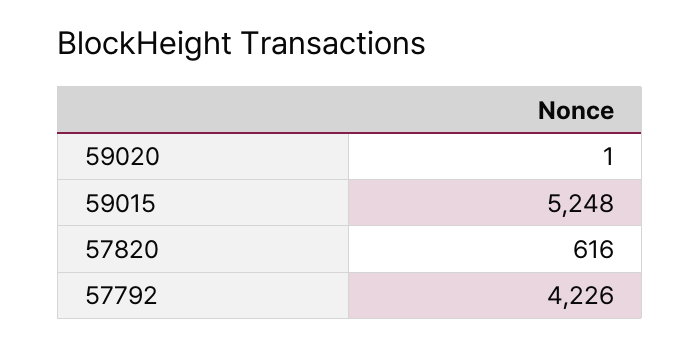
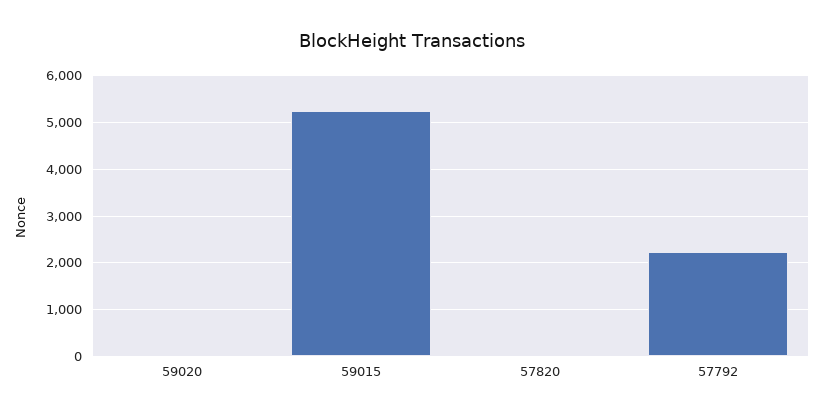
57820: 616 -> 0
57792: 4226 -> 2200

